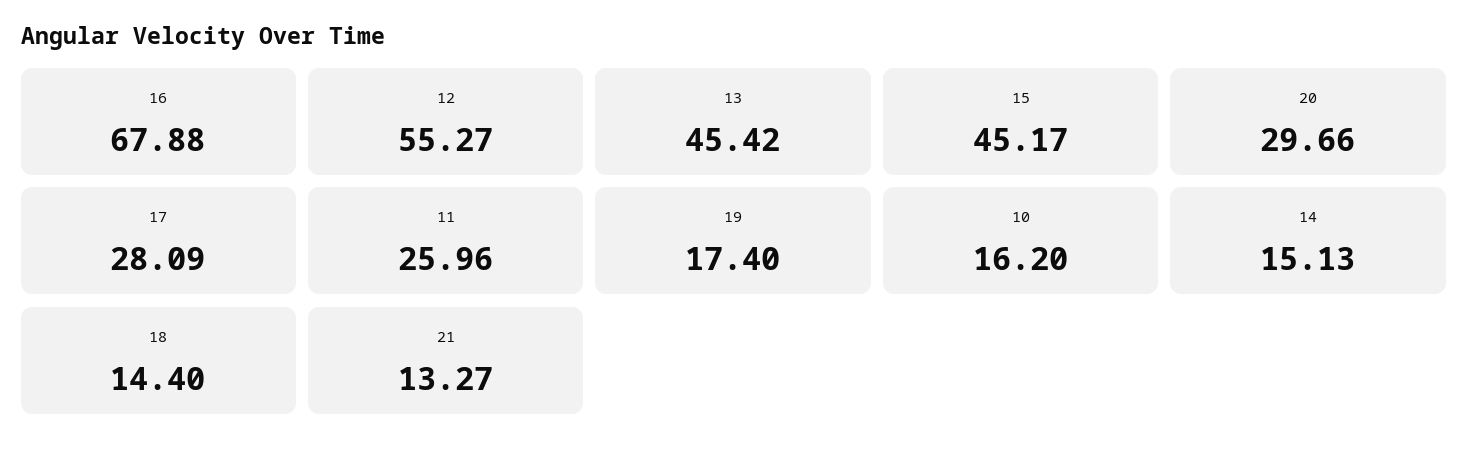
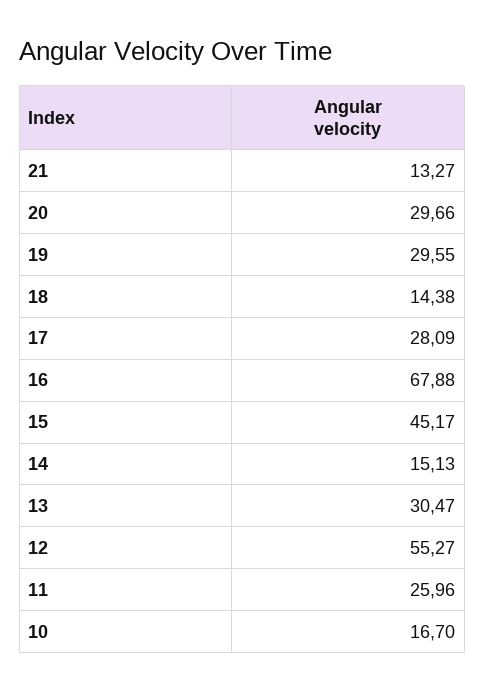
13: 45.42 -> 30.47
19: 17.4 -> 29.55
10: 16.2 -> 16.7
18: 14.4 -> 14.38

